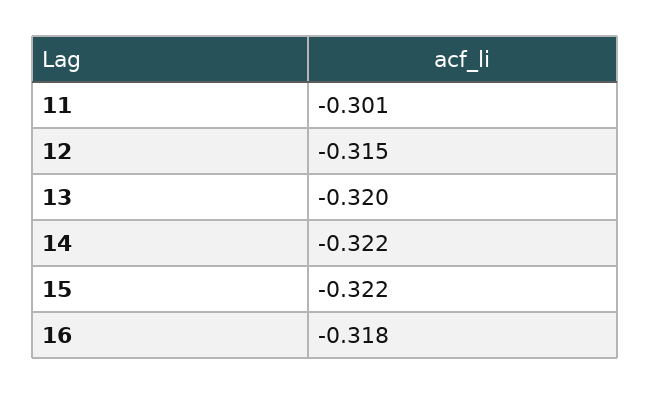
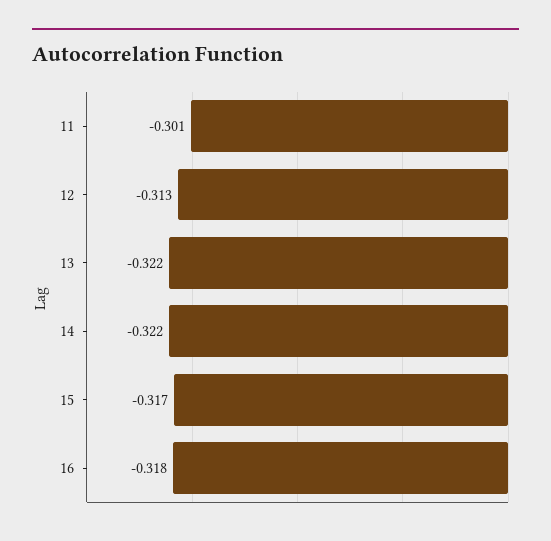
12: -0.315 -> -0.313
13: -0.32 -> -0.322
15: -0.322 -> -0.317

